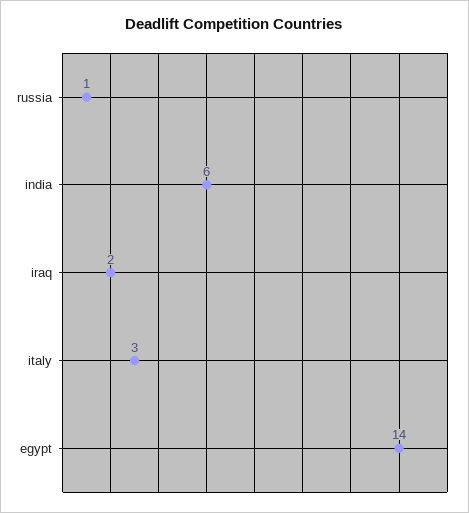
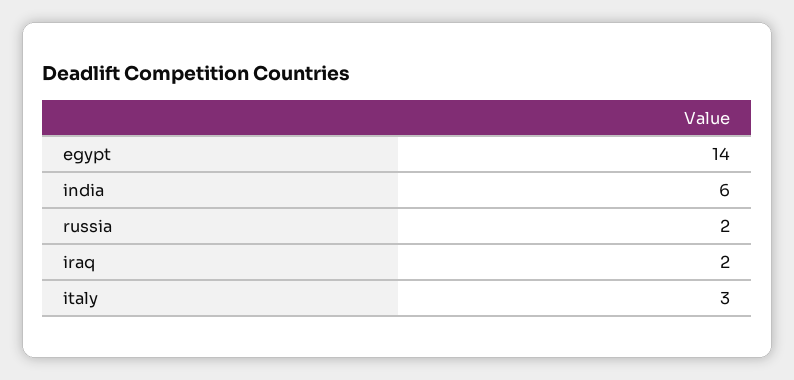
russia: 1 -> 2

